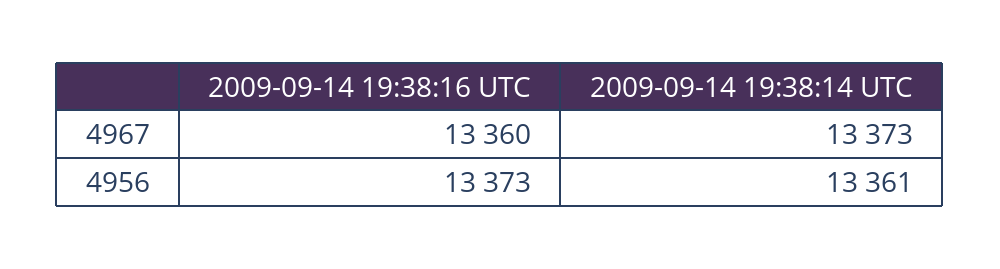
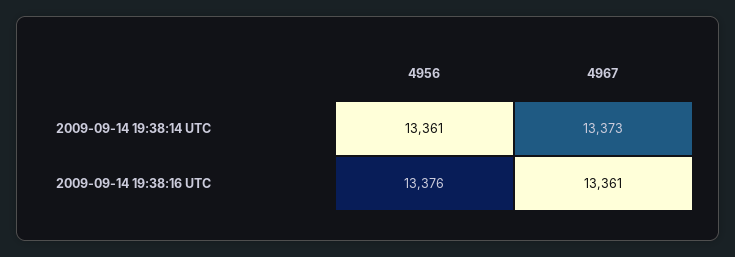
2009-09-14 19:38:16 UTC, 4967: 13360 -> 13361
2009-09-14 19:38:16 UTC, 4956: 13373 -> 13376

